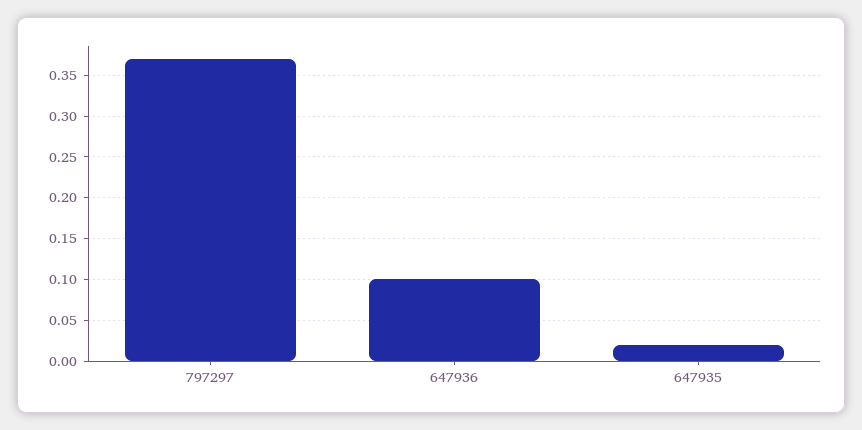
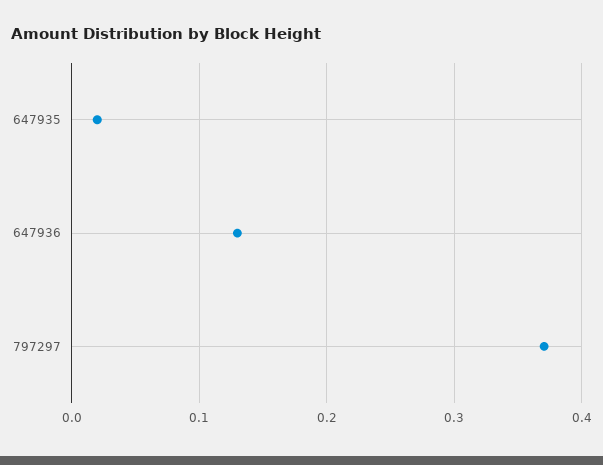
647936: 0.1 -> 0.13

